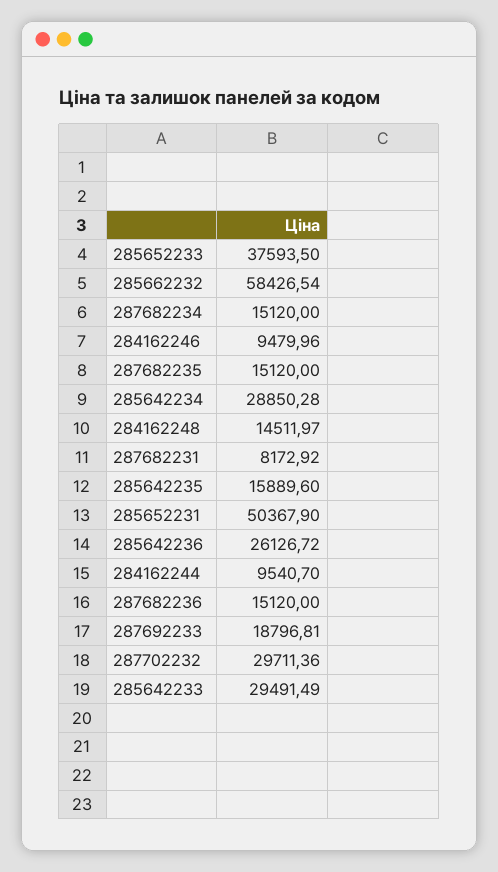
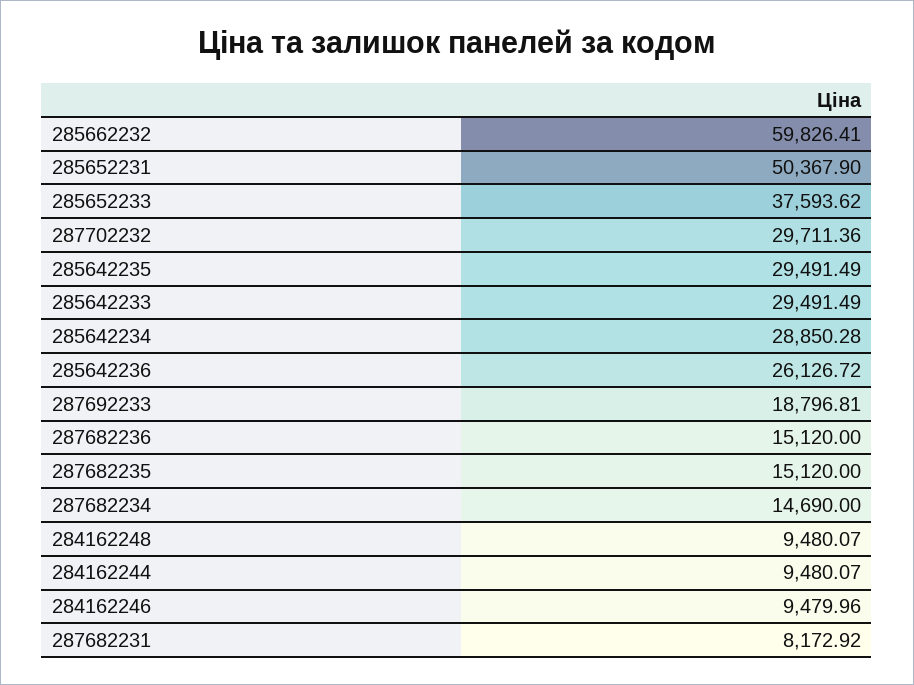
285652233: 37593.5 -> 37593.62
285662232: 58426.54 -> 59826.41
287682234: 15120 -> 14690
284162248: 14511.97 -> 9480.07
285642235: 15889.6 -> 29491.49
284162244: 9540.7 -> 9480.07

